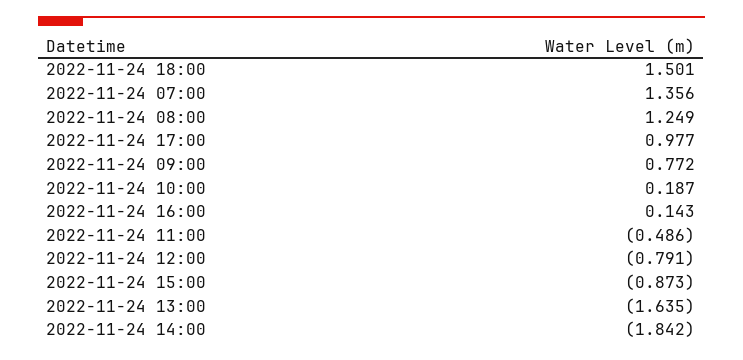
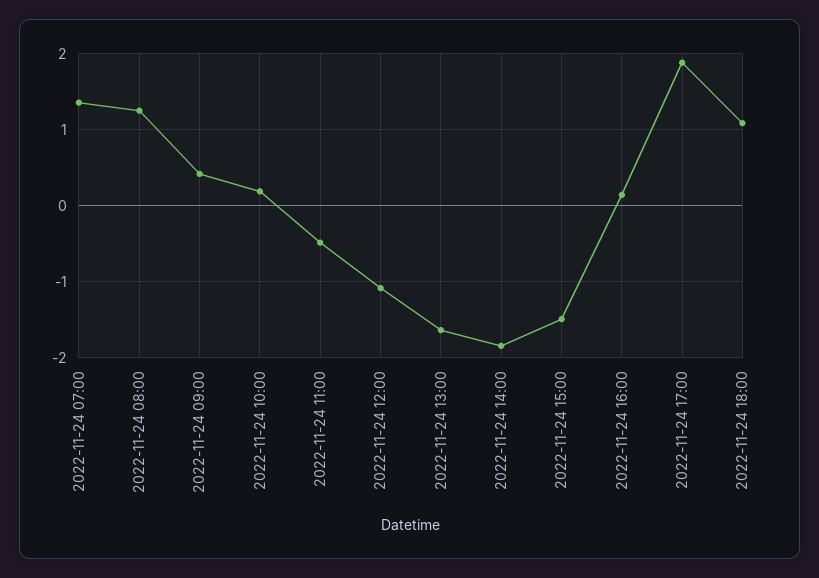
2022-11-24 18:00: 1.501 -> 1.1
2022-11-24 17:00: 0.977 -> 1.9
2022-11-24 09:00: 0.772 -> 0.4
2022-11-24 12:00: -0.791 -> -1.1
2022-11-24 15:00: -0.873 -> -1.5

